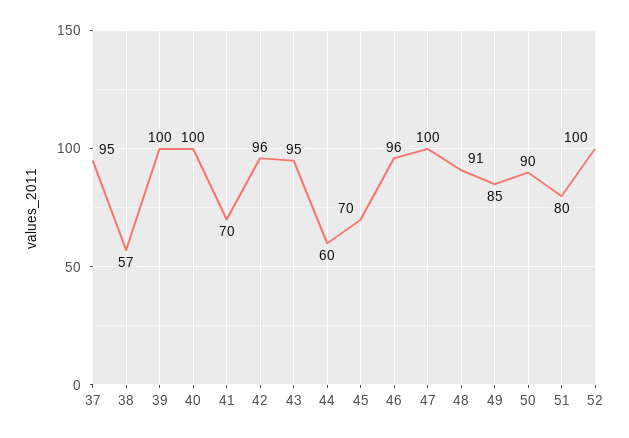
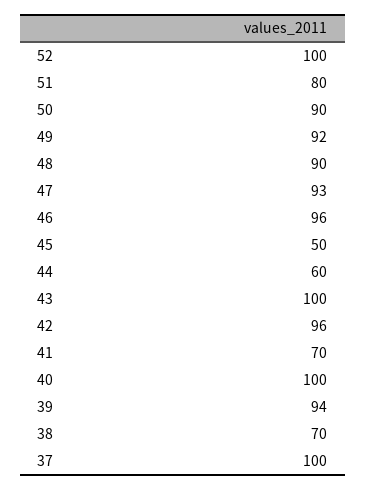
37: 95 -> 100
38: 57 -> 70
39: 100 -> 94
43: 95 -> 100
45: 70 -> 50
47: 100 -> 93
48: 91 -> 90
49: 85 -> 92

